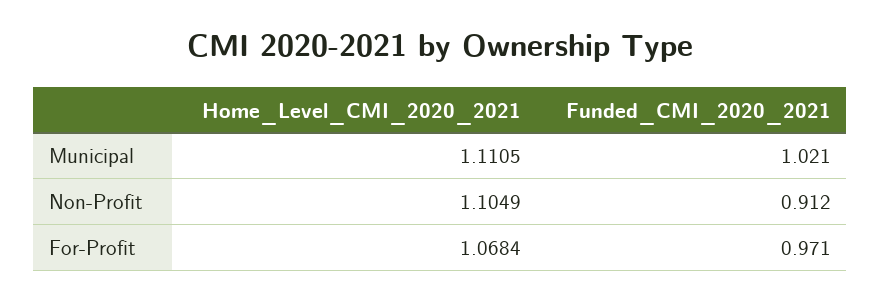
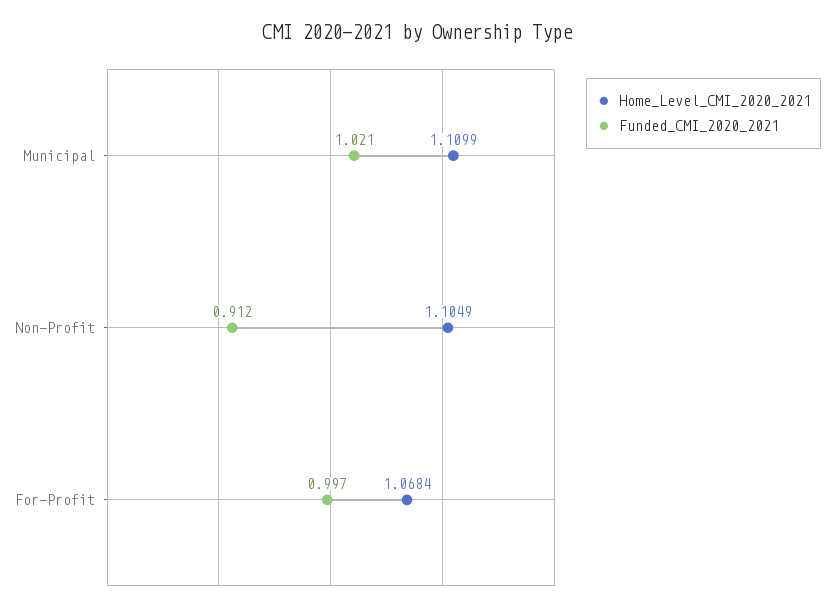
Home_Level_CMI_2020_2021, Municipal: 1.1105 -> 1.1099
Funded_CMI_2020_2021, For-Profit: 0.971 -> 0.997

